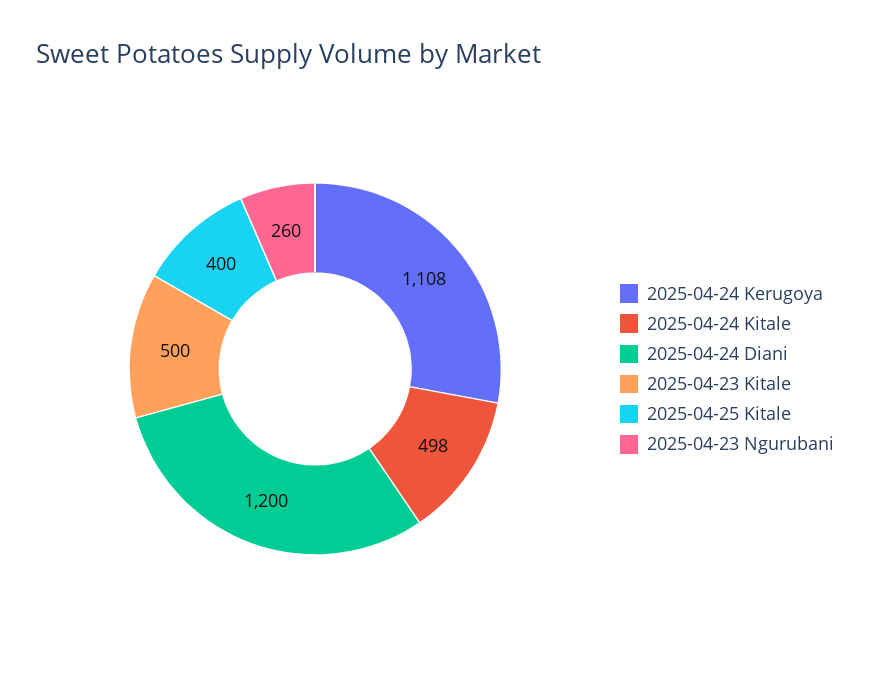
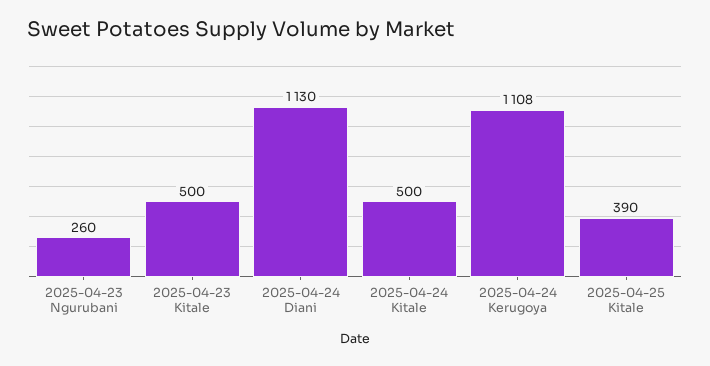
2025-04-24 Kitale: 498 -> 500
2025-04-24 Diani: 1200 -> 1130
2025-04-25 Kitale: 400 -> 390

